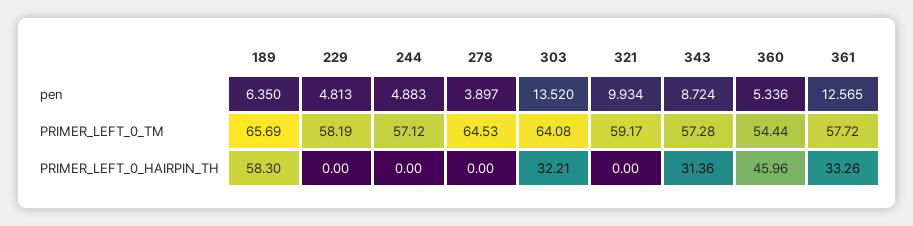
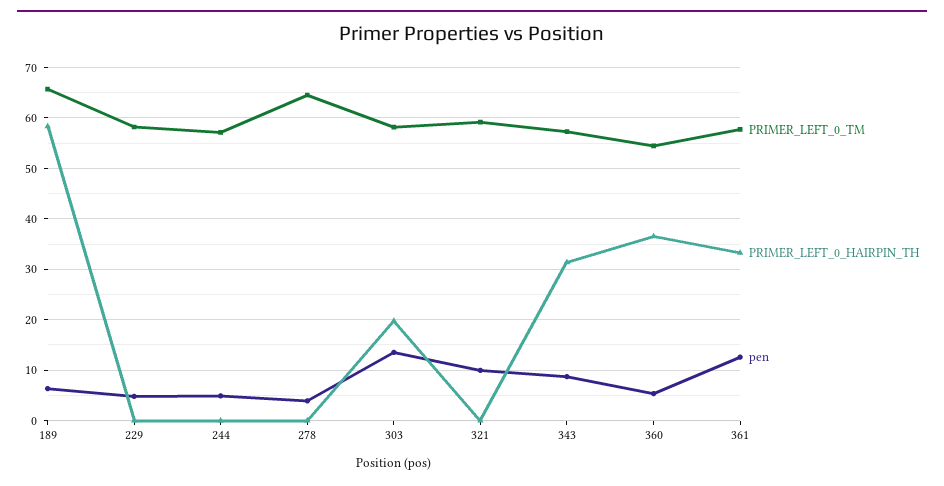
PRIMER_LEFT_0_TM, 303: 64.08 -> 58
PRIMER_LEFT_0_HAIRPIN_TH, 303: 32.21 -> 20
PRIMER_LEFT_0_HAIRPIN_TH, 360: 45.96 -> 36

